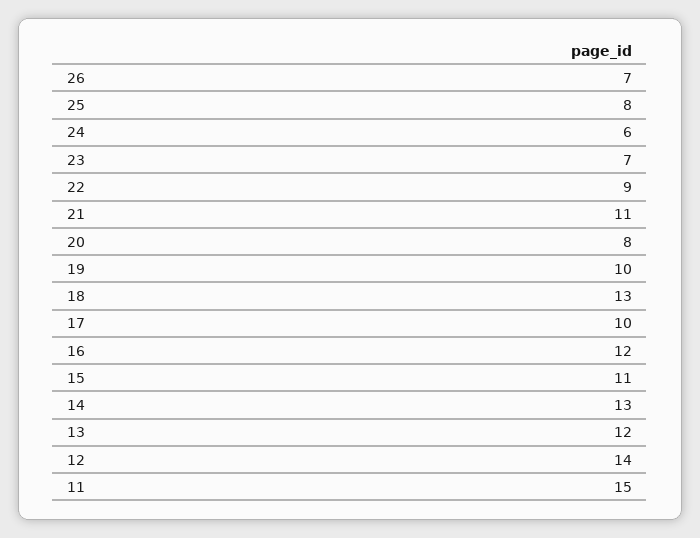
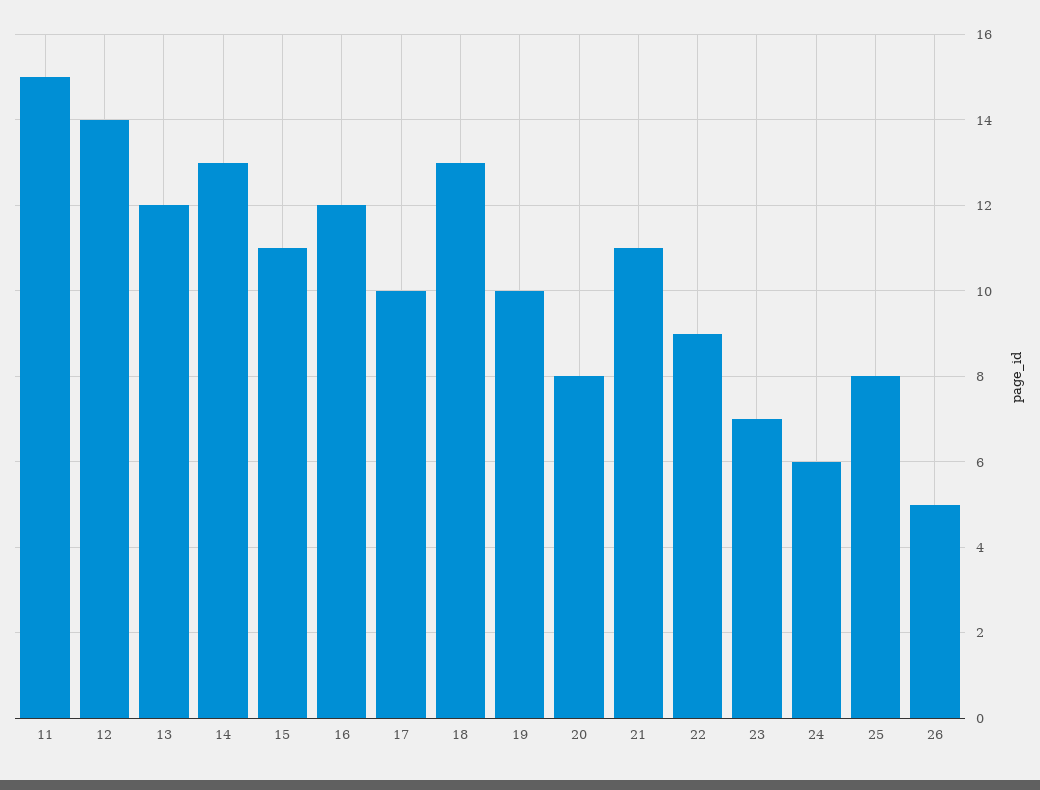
26: 7 -> 5

